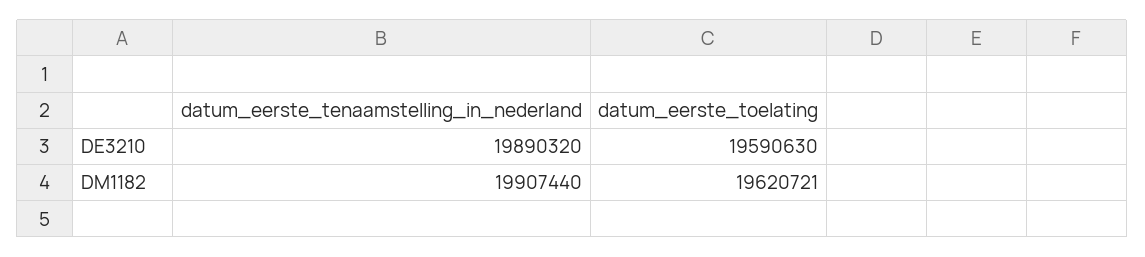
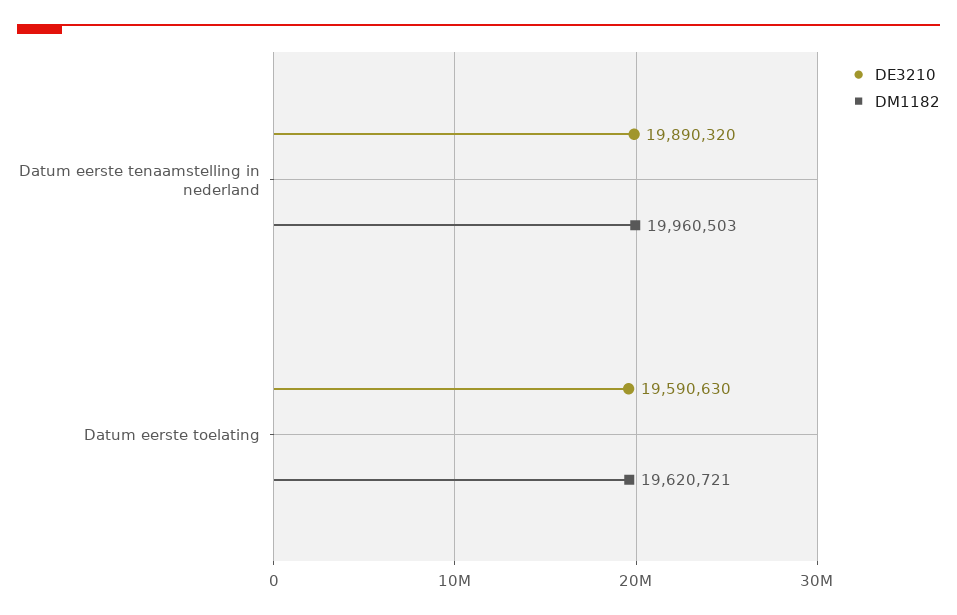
DM1182, datum_eerste_tenaamstelling_in_nederland: 19907440 -> 19960503

